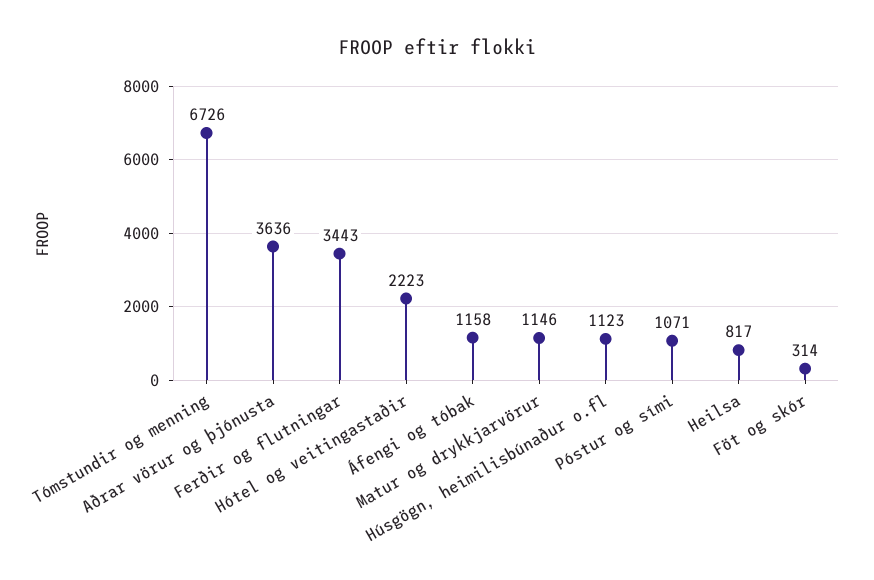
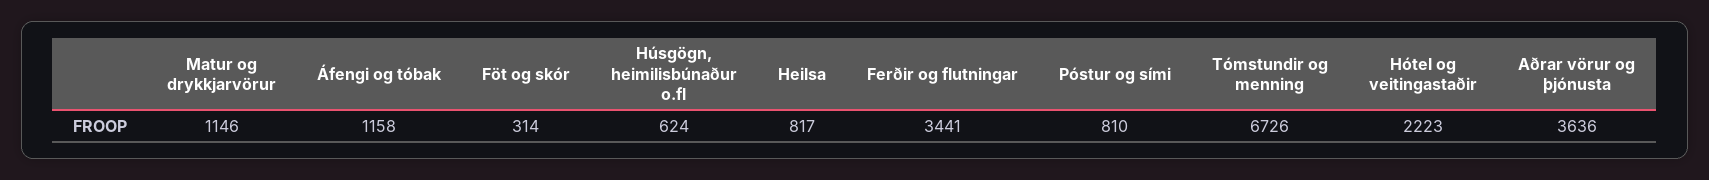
Ferðir og flutningar: 3443 -> 3441
Húsgögn, heimilisbúnaður o.fl: 1123 -> 624
Póstur og sími: 1071 -> 810

